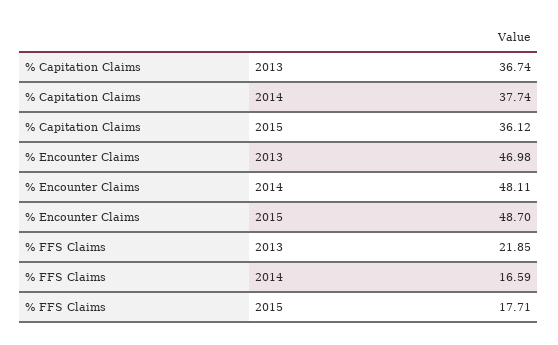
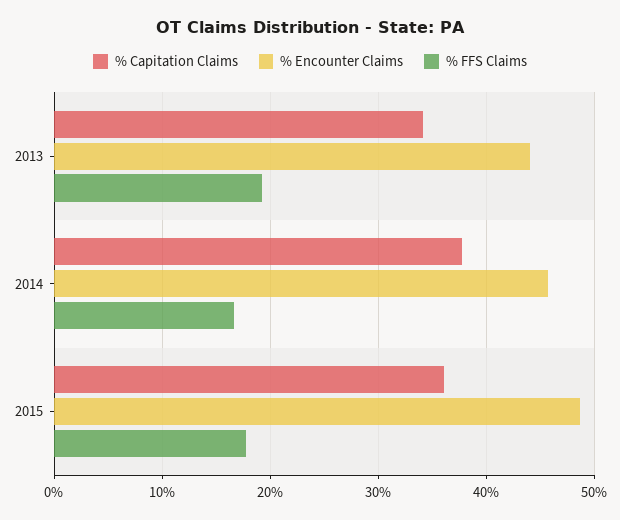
% Capitation Claims, 2013: 36.74 -> 34
% Encounter Claims, 2013: 46.98 -> 44
% Encounter Claims, 2014: 48.11 -> 46
% FFS Claims, 2013: 21.85 -> 19

